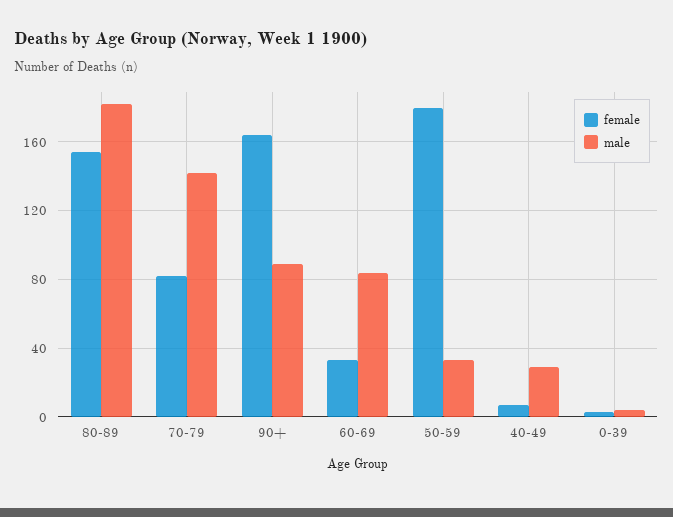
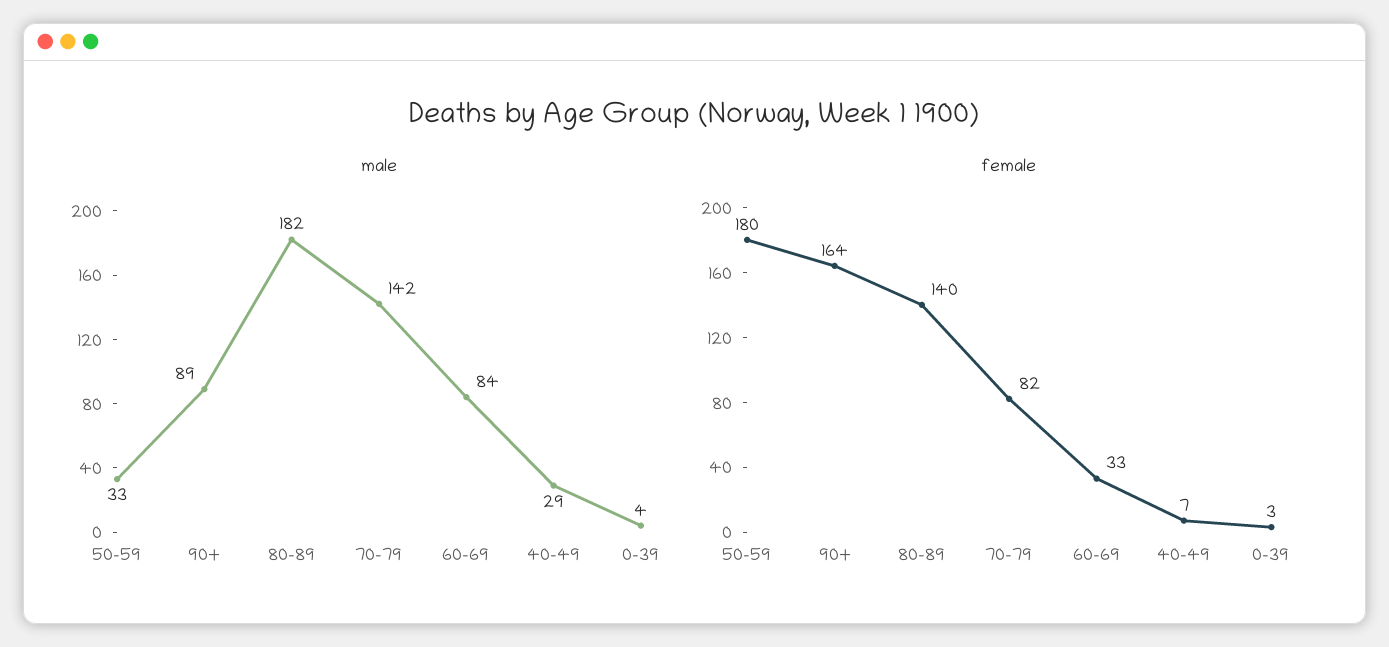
female, 80-89: 155 -> 140

